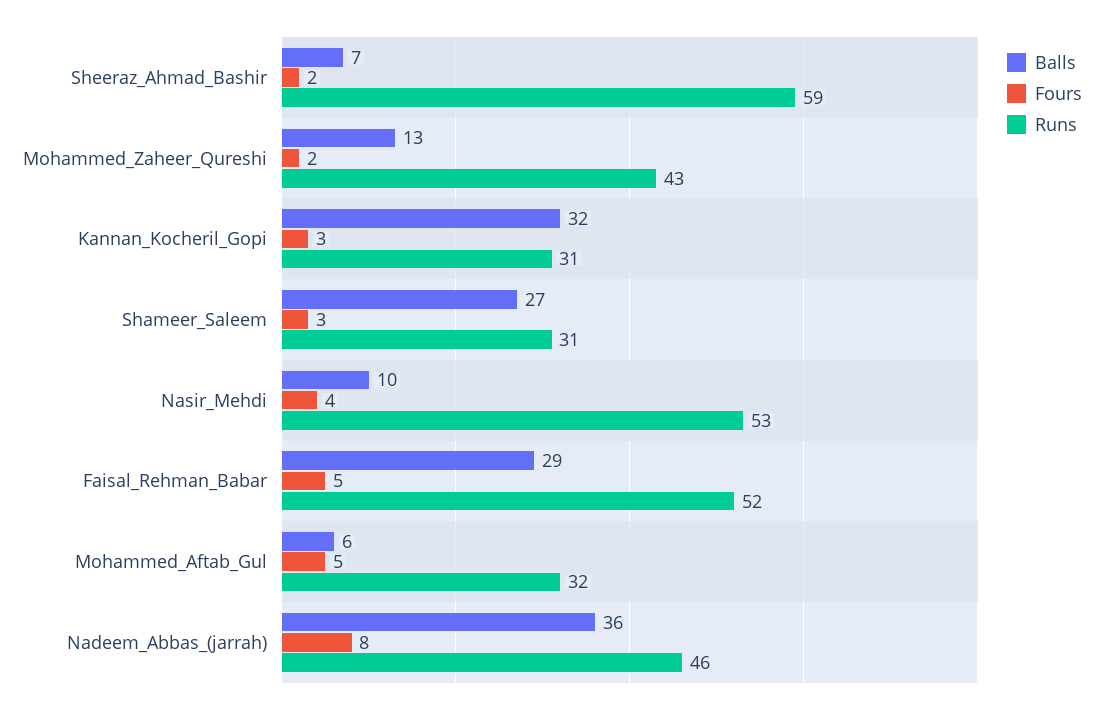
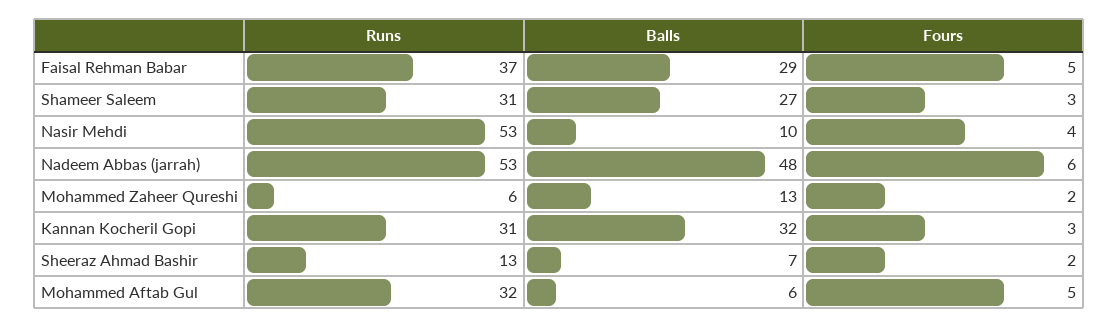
Runs, Sheeraz_Ahmad_Bashir: 59 -> 13
Runs, Mohammed_Zaheer_Qureshi: 43 -> 6
Runs, Faisal_Rehman_Babar: 52 -> 37
Balls, Nadeem_Abbas_(jarrah): 36 -> 48
Fours, Nadeem_Abbas_(jarrah): 8 -> 6
Runs, Nadeem_Abbas_(jarrah): 46 -> 53

